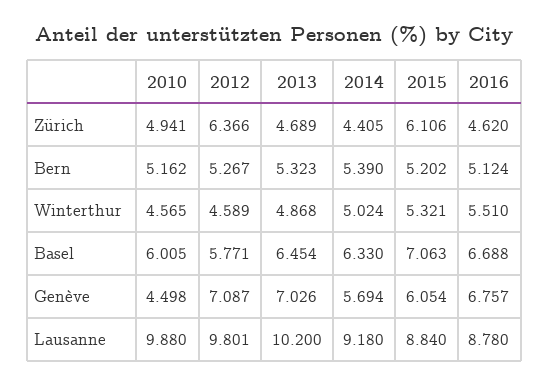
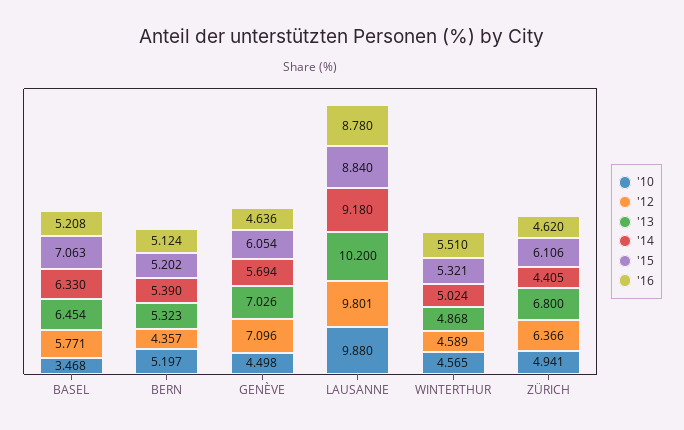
2013, Zürich: 4.689 -> 6.8
2010, Bern: 5.162 -> 5.197
2012, Bern: 5.267 -> 4.357
2010, Basel: 6.005 -> 3.468
2016, Basel: 6.688 -> 5.208
2012, Genève: 7.087 -> 7.096
2016, Genève: 6.757 -> 4.636

